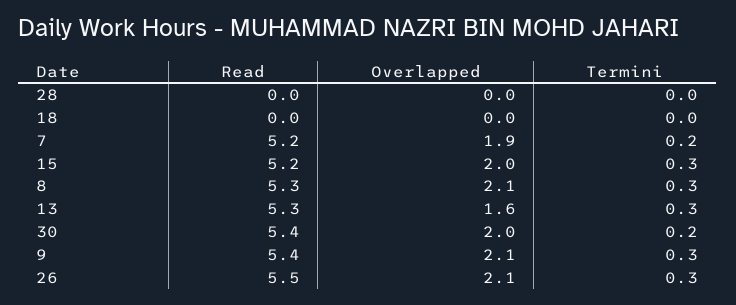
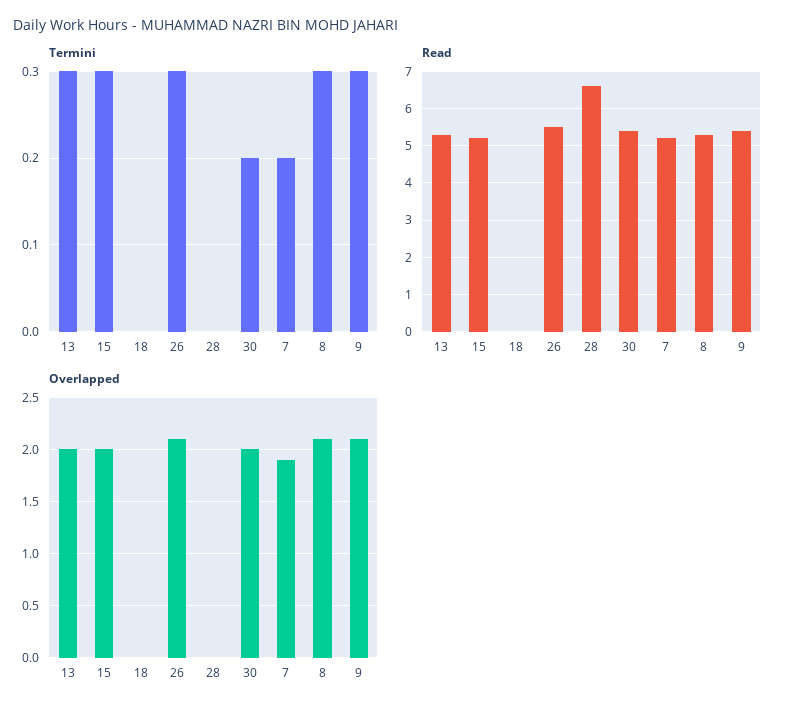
Read, 28: 0 -> 6.5
Overlapped, 13: 1.6 -> 2

